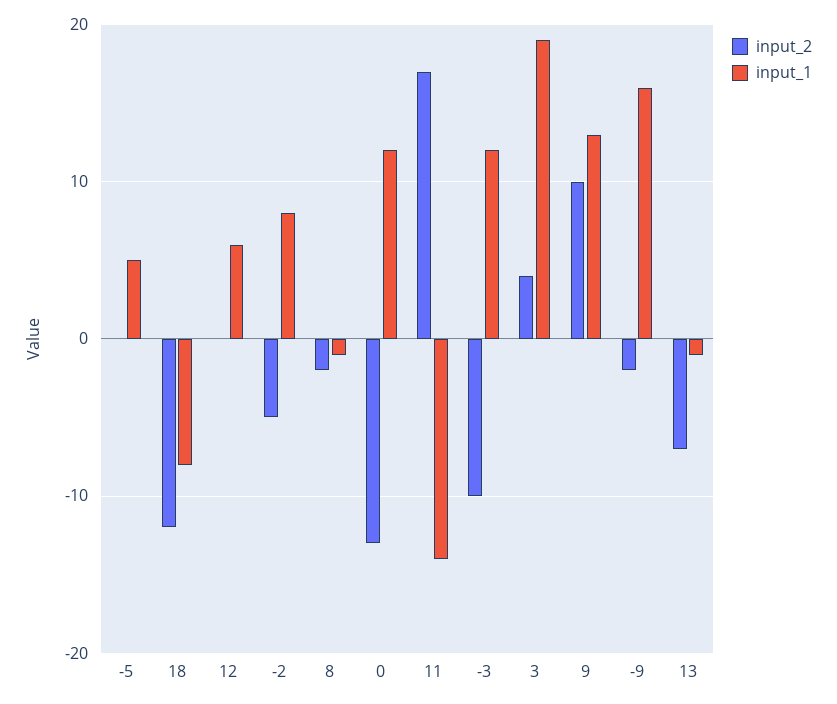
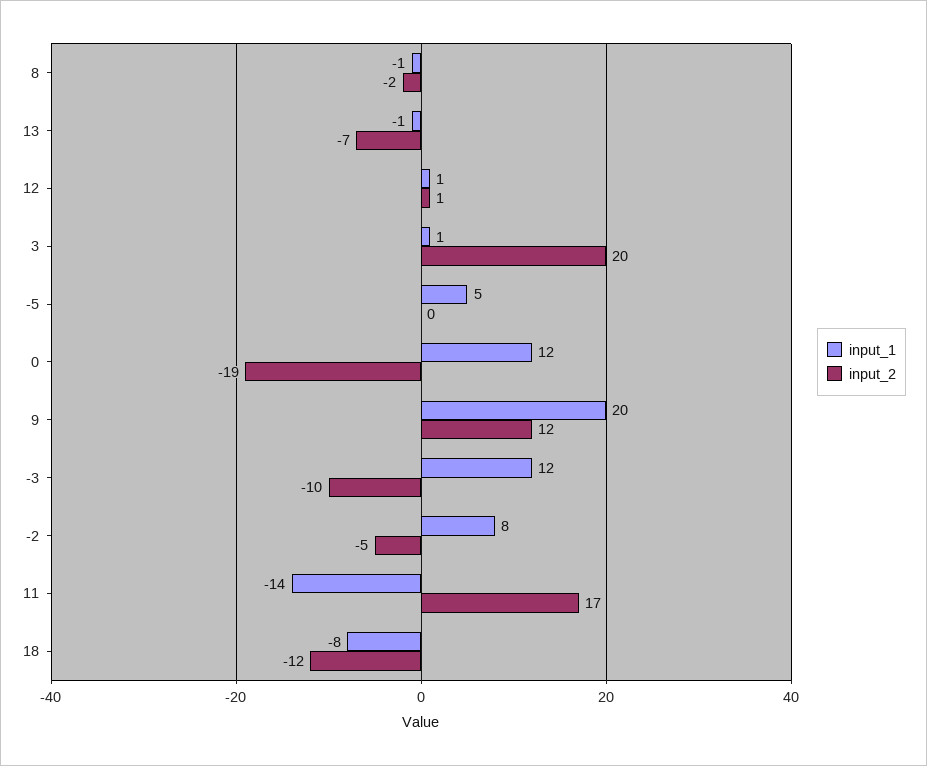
input_2, 12: 0 -> 1
input_1, 12: 6 -> 1
input_2, 0: -13 -> -19
input_2, 3: 4 -> 20
input_1, 3: 19 -> 1
input_2, 9: 10 -> 12
input_1, 9: 13 -> 20
input_2, -9: -2 -> none
input_1, -9: 16 -> none

